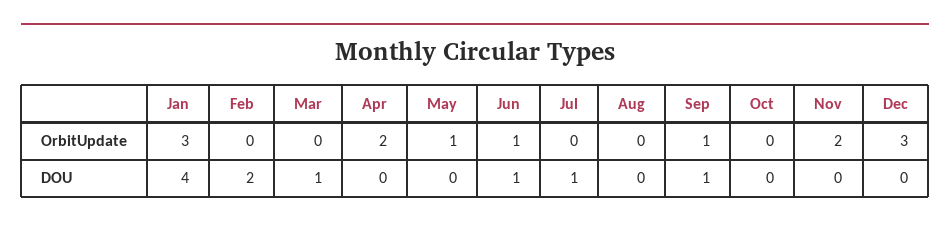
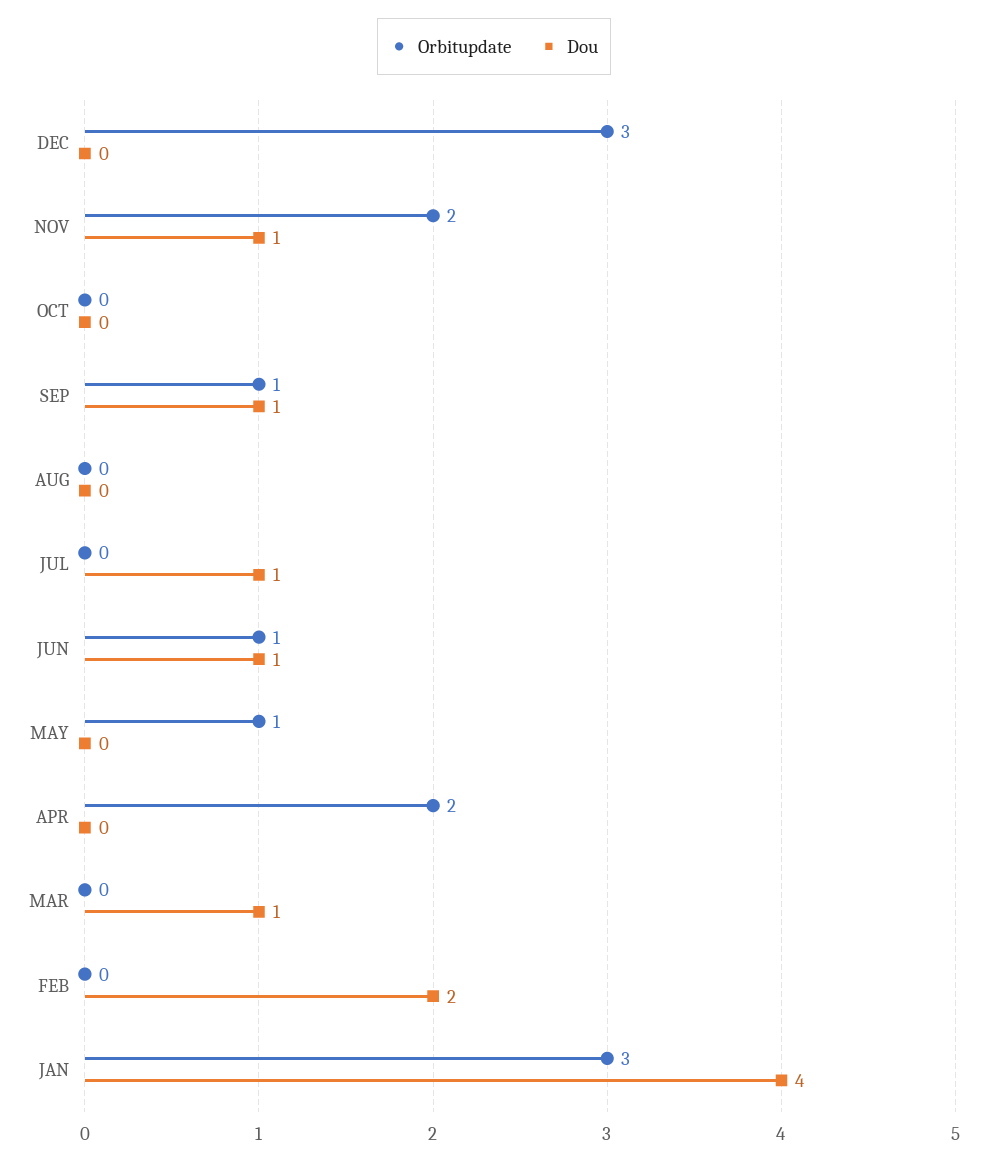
DOU, Nov: 0 -> 1

